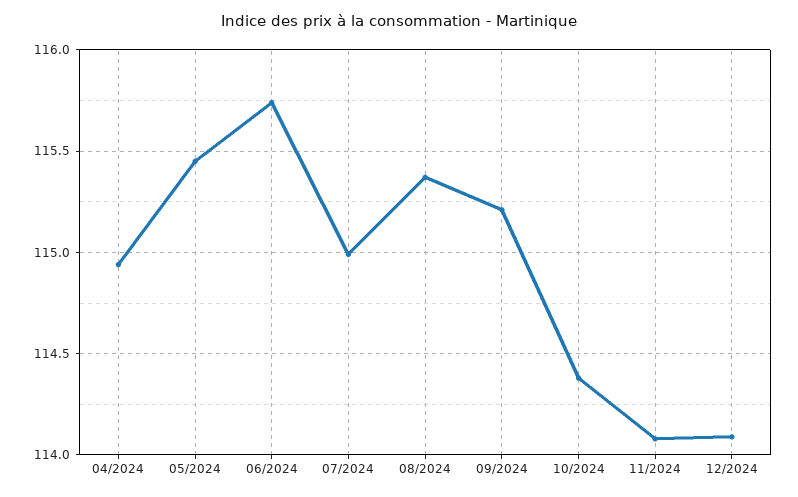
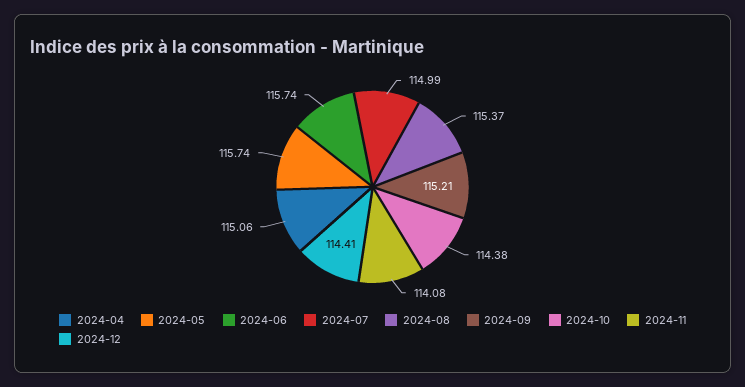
04/2024: 114.95 -> 115.06
05/2024: 115.45 -> 115.74
12/2024: 114.1 -> 114.41

